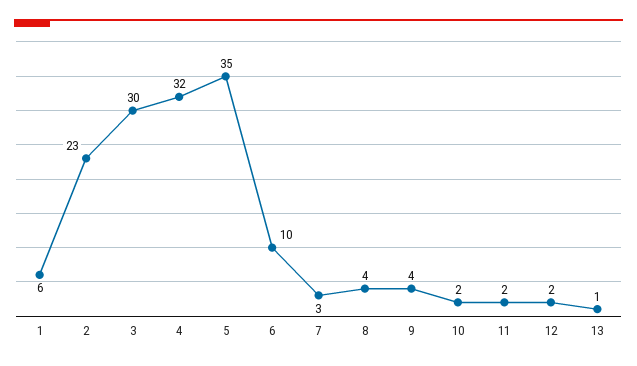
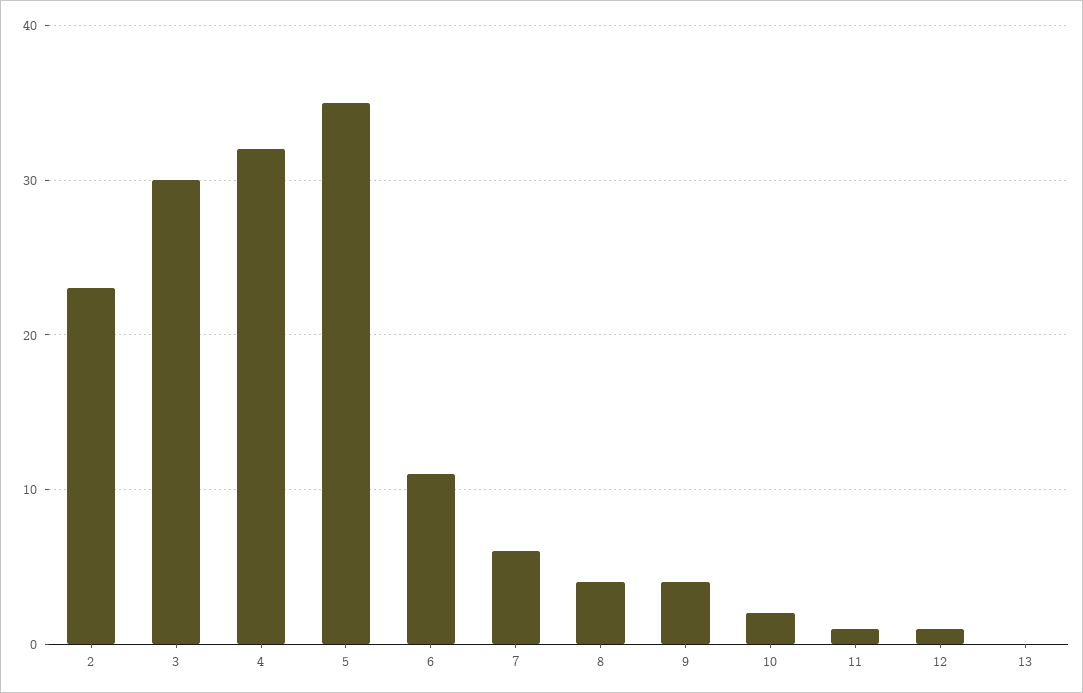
1: 6 -> none
6: 10 -> 11
7: 3 -> 6
11: 2 -> 1
12: 2 -> 1
13: 1 -> 0

